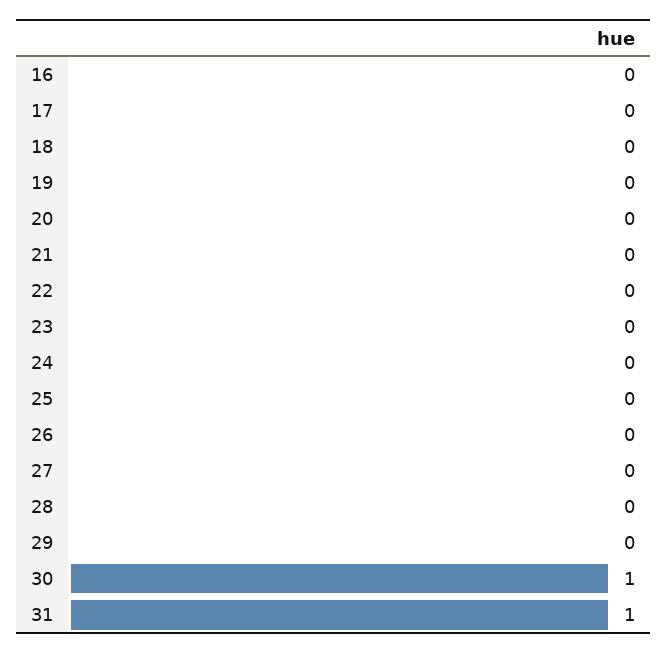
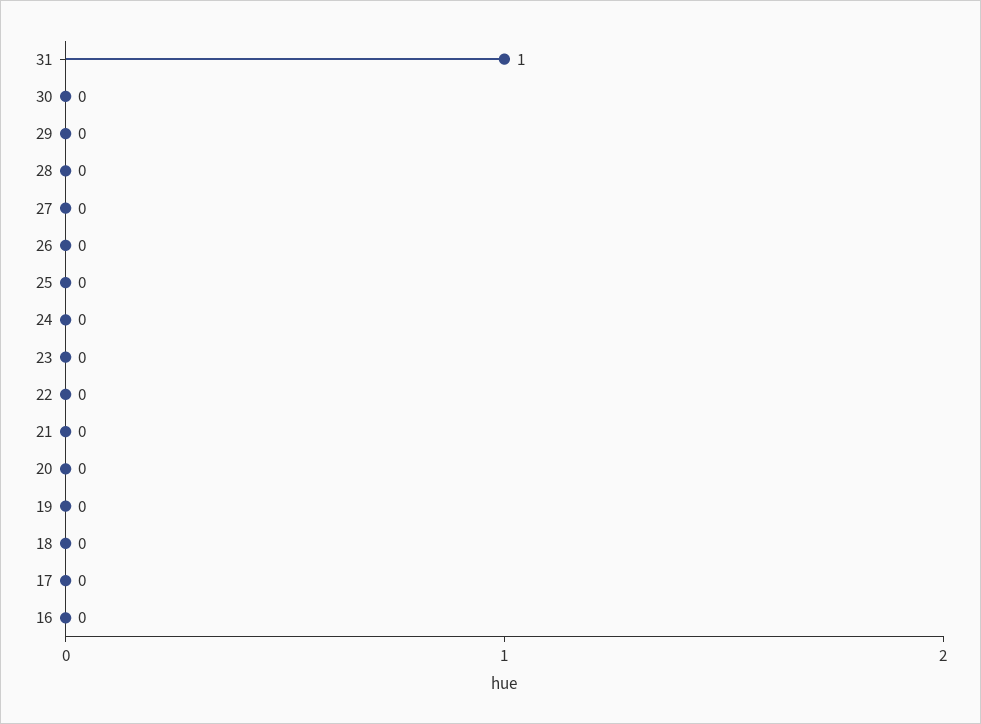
30: 1 -> 0

